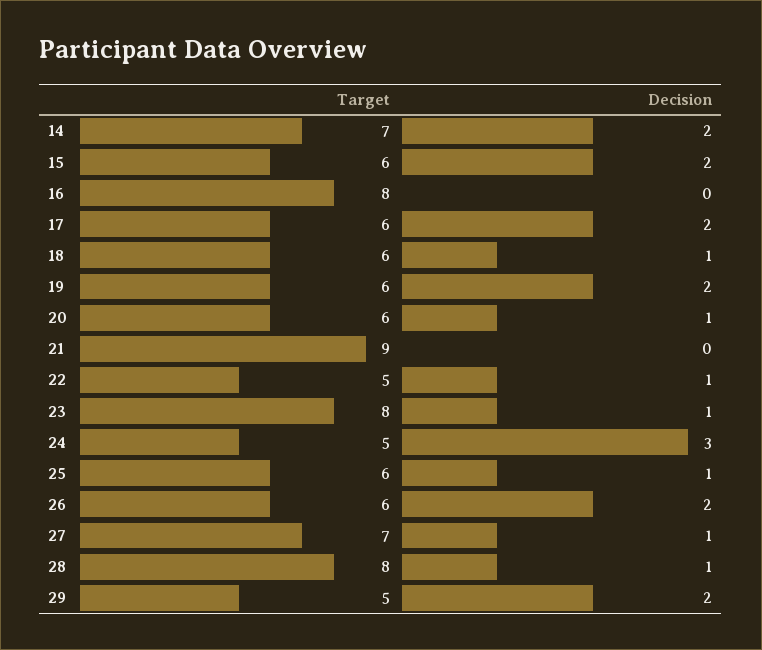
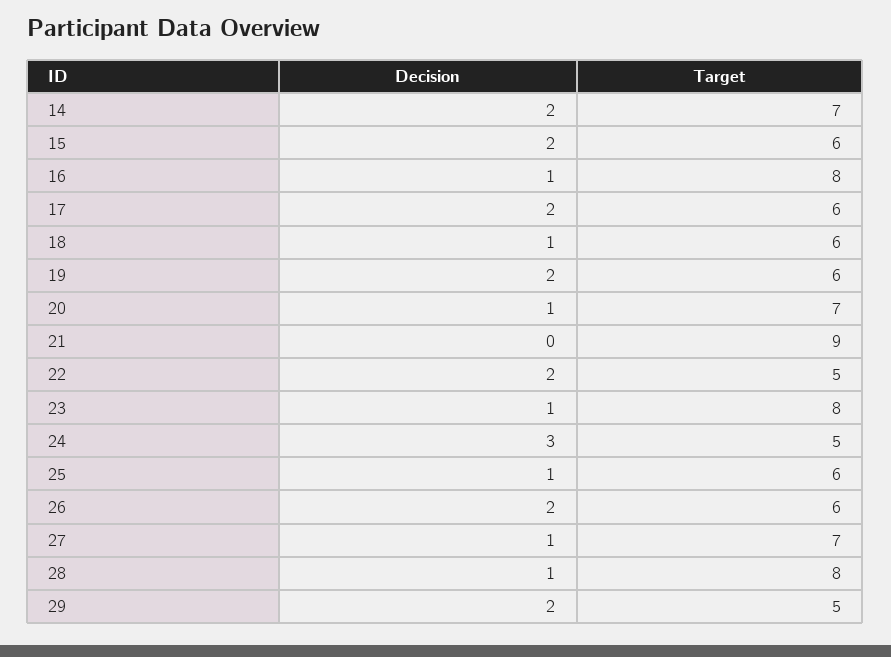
Decision, 16: 0 -> 1
Target, 20: 6 -> 7
Decision, 22: 1 -> 2

